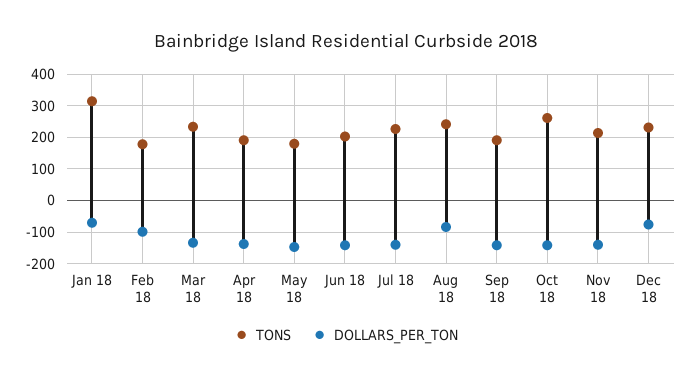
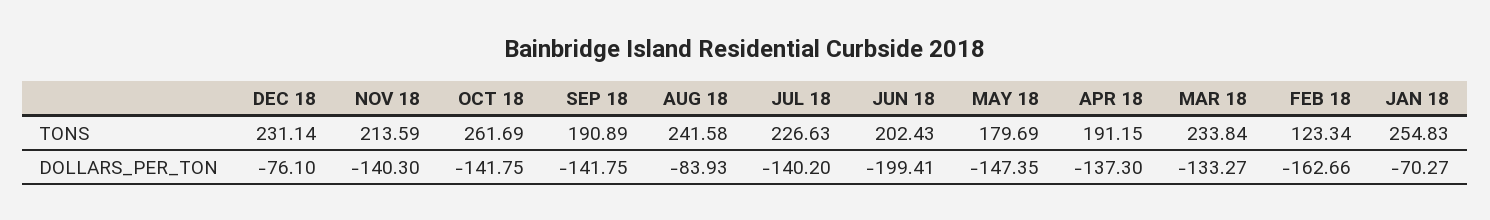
TONS, Jan 18: 320 -> 254.83
TONS, Feb 18: 180 -> 123.34
DOLLARS_PER_TON, Feb 18: -100 -> -162.66
DOLLARS_PER_TON, Jun 18: -140 -> -199.41

